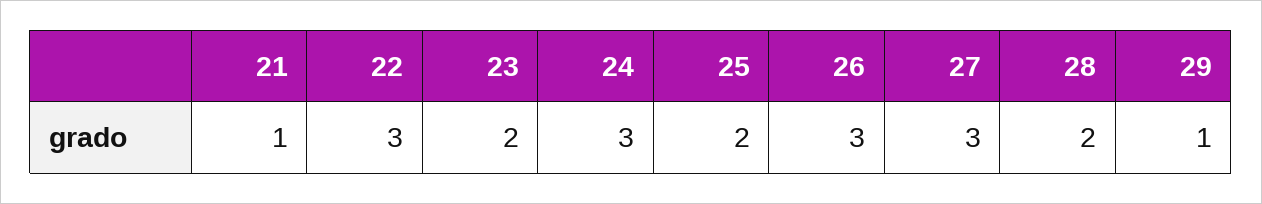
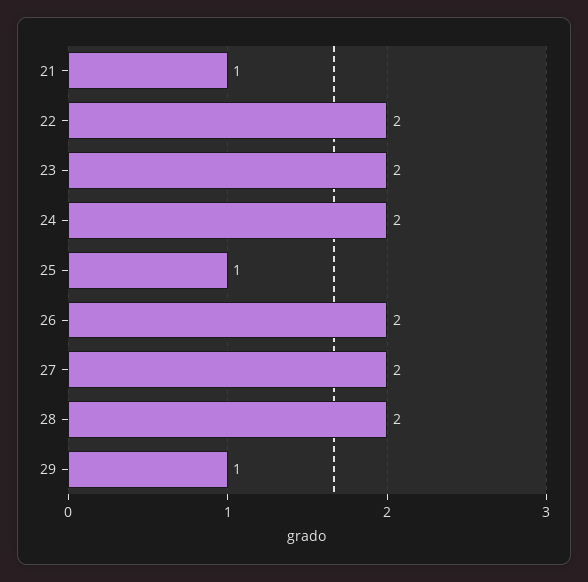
22: 3 -> 2
24: 3 -> 2
25: 2 -> 1
26: 3 -> 2
27: 3 -> 2

